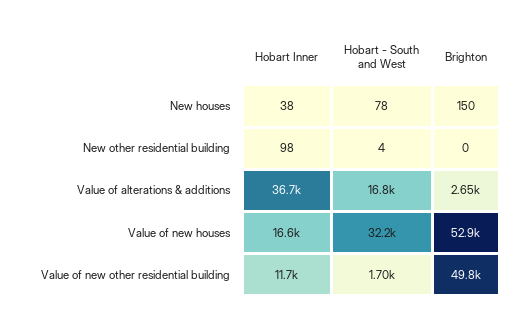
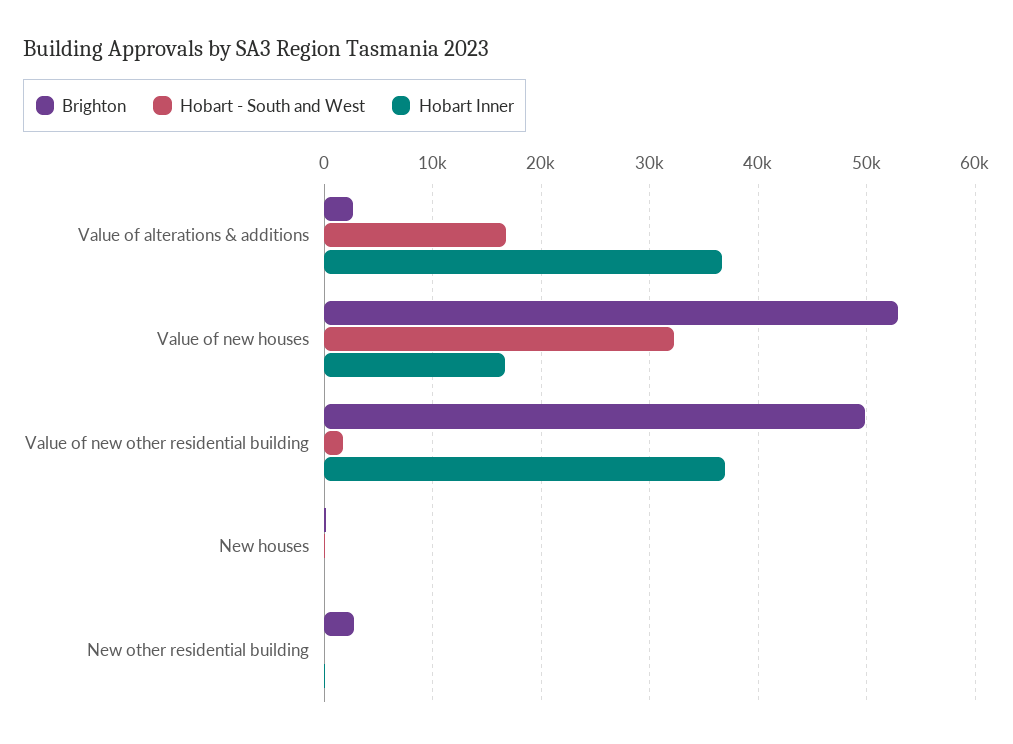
Brighton, New other residential building: 0 -> 3000
Hobart Inner, Value of new other residential building: 11700 -> 37000

